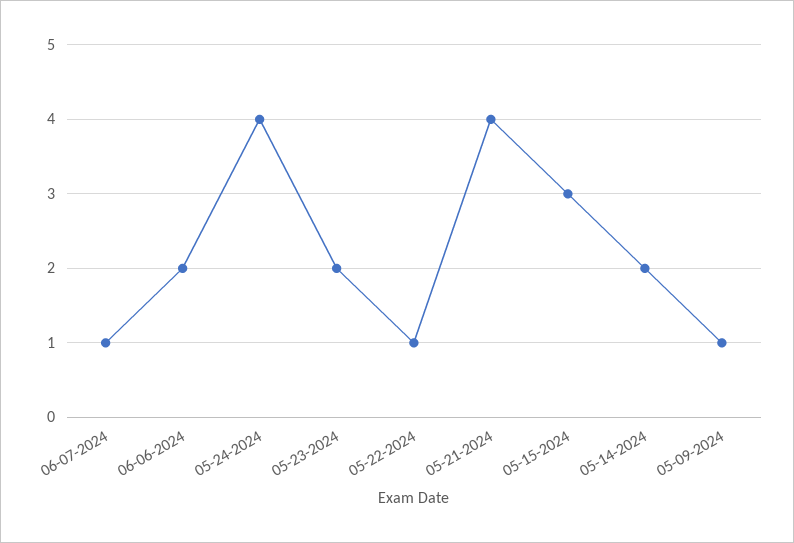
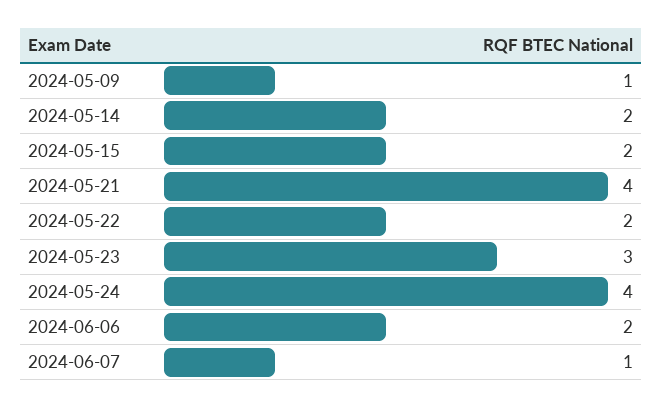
05-23-2024: 2 -> 3
05-22-2024: 1 -> 2
05-15-2024: 3 -> 2

